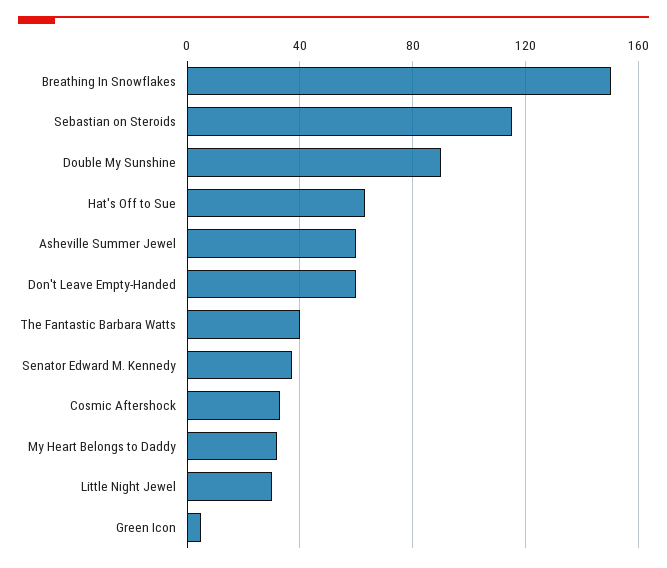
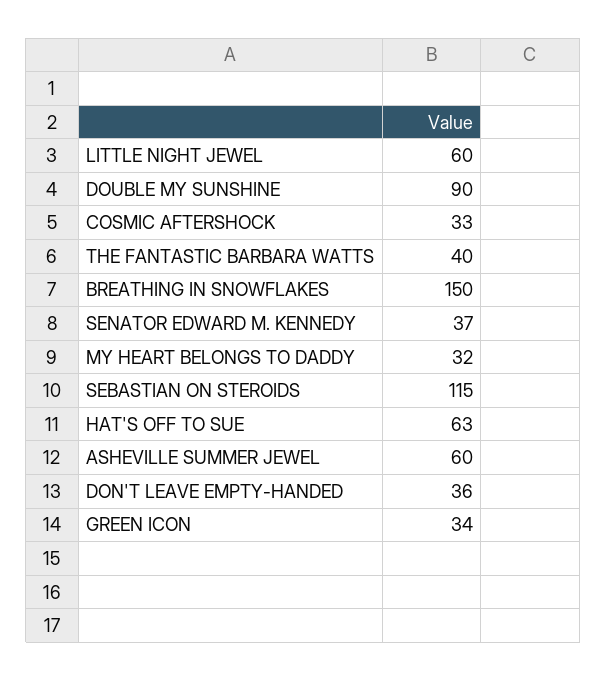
Don't Leave Empty-Handed: 60 -> 36
Little Night Jewel: 30 -> 60
Green Icon: 5 -> 34

